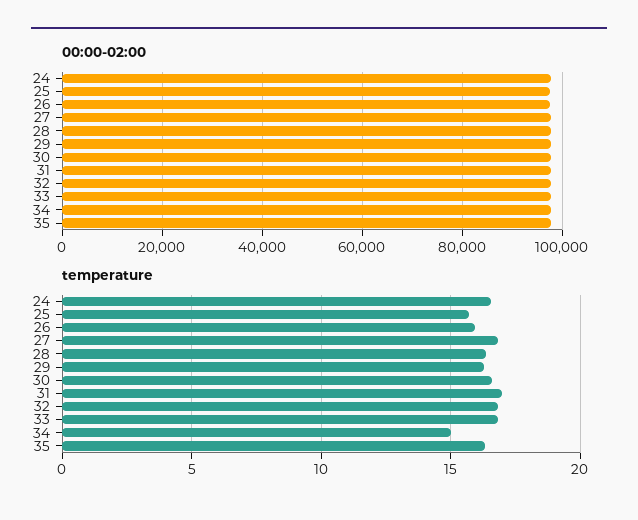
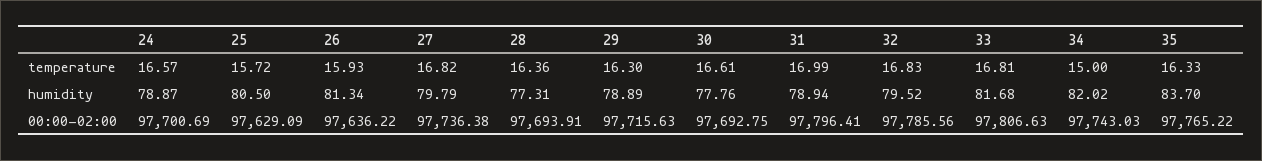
humidity, 24: none -> 78.87
humidity, 25: none -> 80.5
humidity, 26: none -> 81.34
humidity, 27: none -> 79.79
humidity, 28: none -> 77.31
humidity, 29: none -> 78.89
humidity, 30: none -> 77.76
humidity, 31: none -> 78.94
humidity, 32: none -> 79.52
humidity, 33: none -> 81.68
humidity, 34: none -> 82.02
humidity, 35: none -> 83.7

